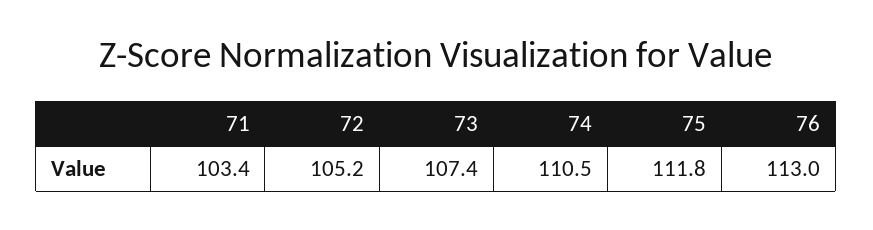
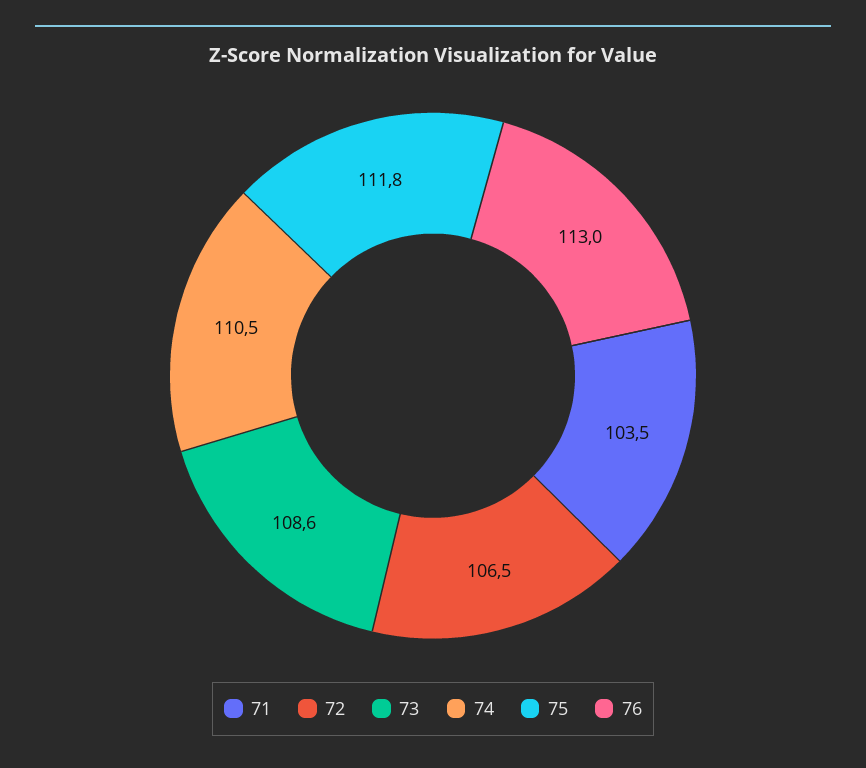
71: 103.4 -> 103.5
72: 105.2 -> 106.5
73: 107.4 -> 108.6

